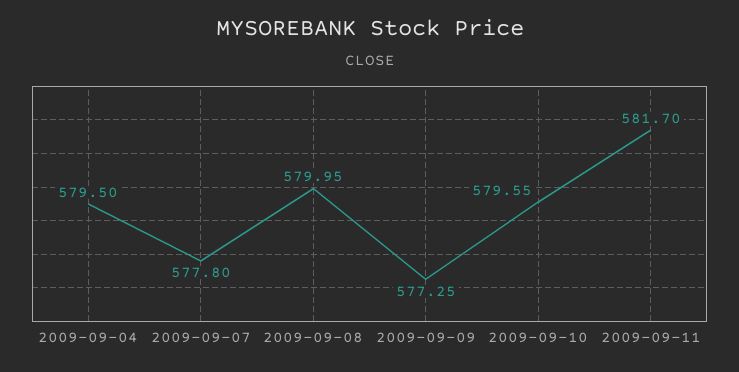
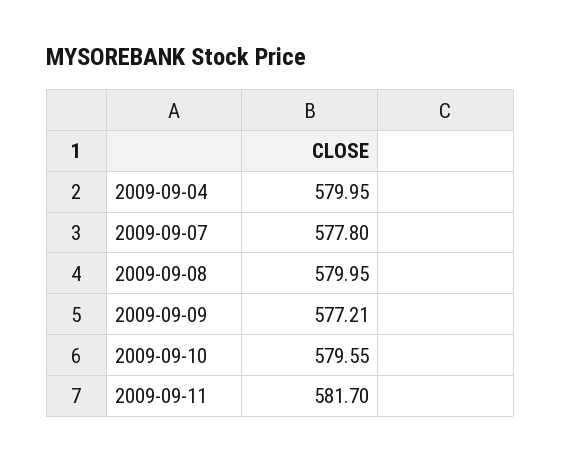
2009-09-04: 579.5 -> 579.95
2009-09-09: 577.25 -> 577.21

